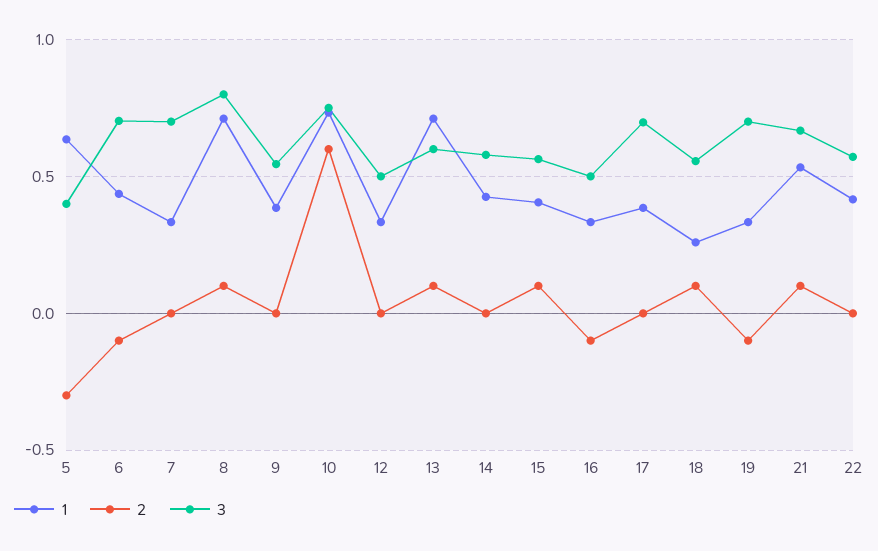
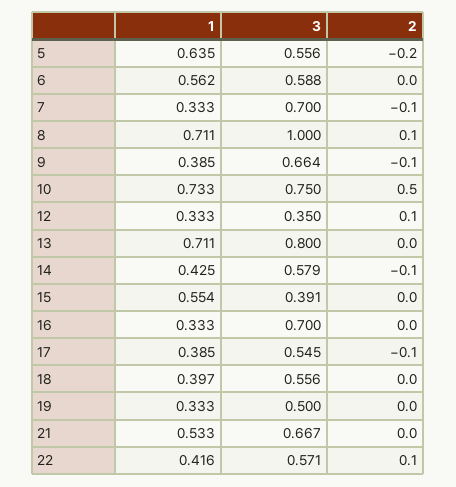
2, 5: -0.3 -> -0.2
3, 5: 0.4 -> 0.556
1, 6: 0.45 -> 0.562
2, 6: -0.1 -> 0
3, 6: 0.7 -> 0.588
2, 7: 0 -> -0.1
3, 8: 0.8 -> 1
2, 9: 0 -> -0.1
3, 9: 0.55 -> 0.664
2, 10: 0.6 -> 0.5
2, 12: 0 -> 0.1
3, 12: 0.5 -> 0.35
2, 13: 0.1 -> 0
3, 13: 0.6 -> 0.8
2, 14: 0 -> -0.1
1, 15: 0.4 -> 0.554
2, 15: 0.1 -> 0
3, 15: 0.55 -> 0.391
2, 16: -0.1 -> 0
3, 16: 0.5 -> 0.7
2, 17: 0 -> -0.1
3, 17: 0.7 -> 0.545
1, 18: 0.25 -> 0.397
2, 18: 0.1 -> 0
2, 19: -0.1 -> 0
3, 19: 0.7 -> 0.5
2, 21: 0.1 -> 0
2, 22: 0 -> 0.1

